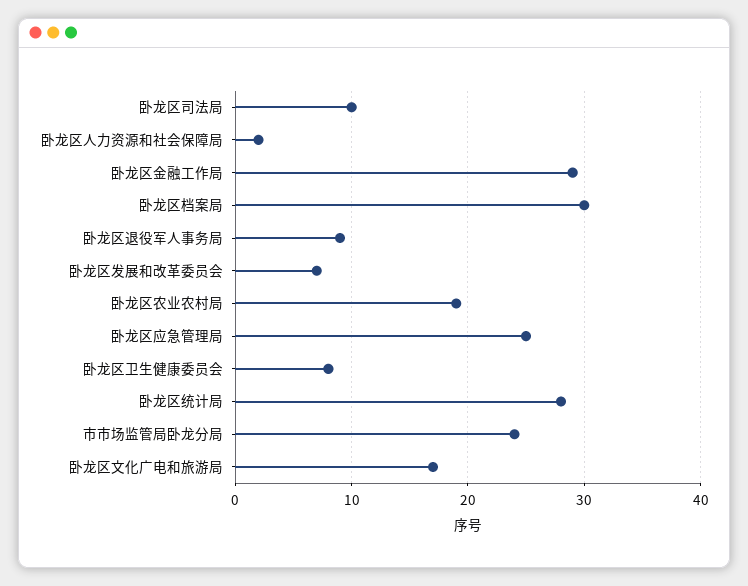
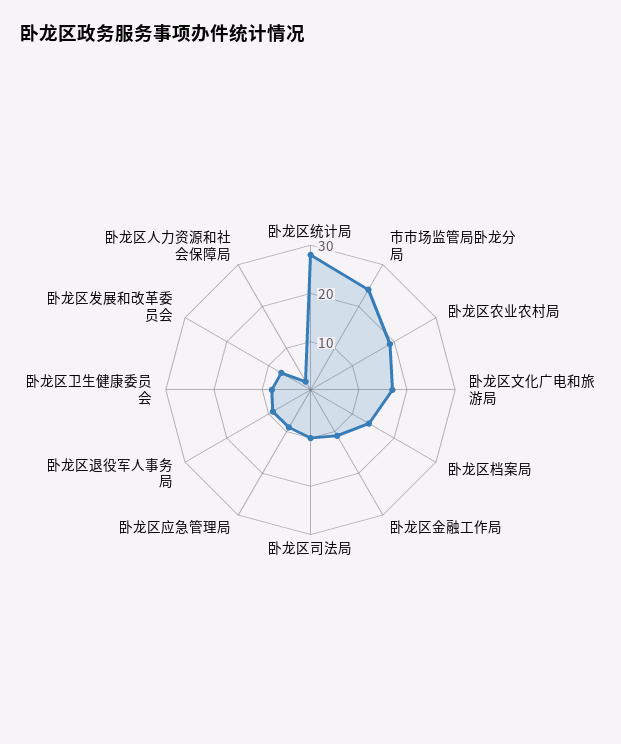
卧龙区金融工作局: 29 -> 10
卧龙区档案局: 30 -> 15
卧龙区应急管理局: 25 -> 10

